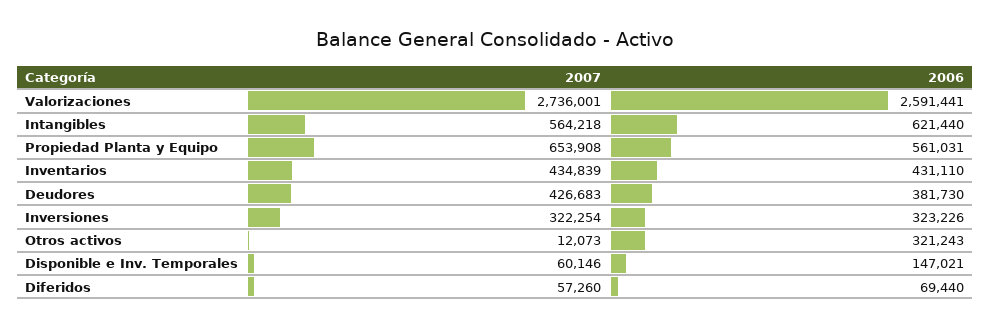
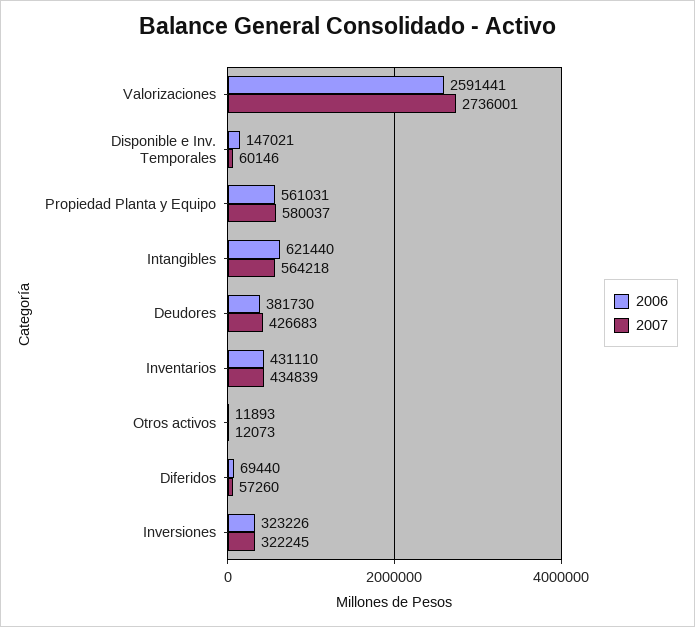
2007, Propiedad Planta y Equipo: 653908 -> 580037
2007, Inversiones: 322254 -> 322245
2006, Otros activos: 321243 -> 11893

